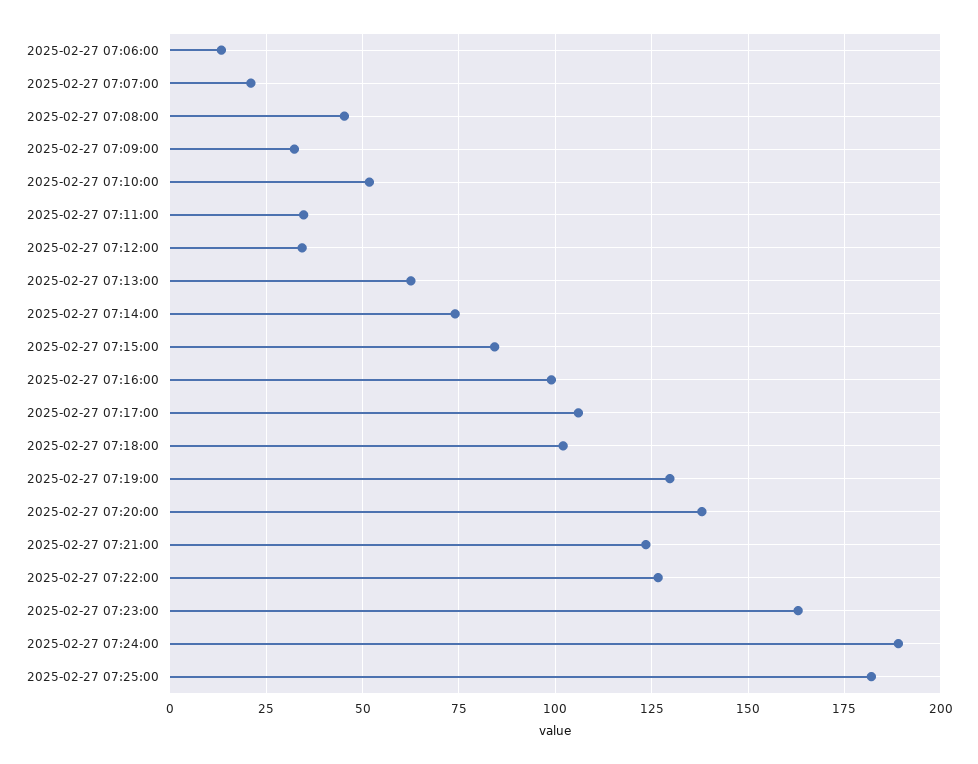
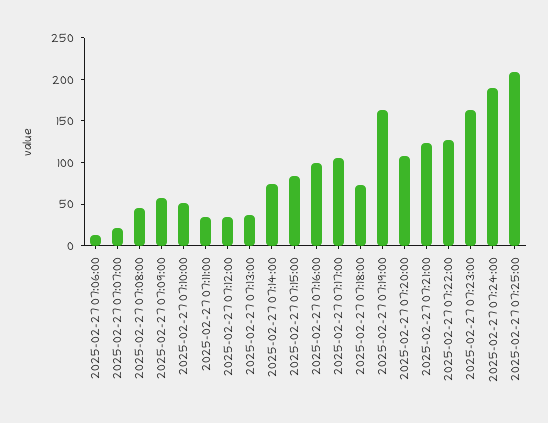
2025-02-27 07:09:00: 32.5 -> 60
2025-02-27 07:13:00: 62.5 -> 40
2025-02-27 07:18:00: 102.5 -> 70
2025-02-27 07:19:00: 130 -> 160
2025-02-27 07:20:00: 137.5 -> 110
2025-02-27 07:25:00: 182.5 -> 210

